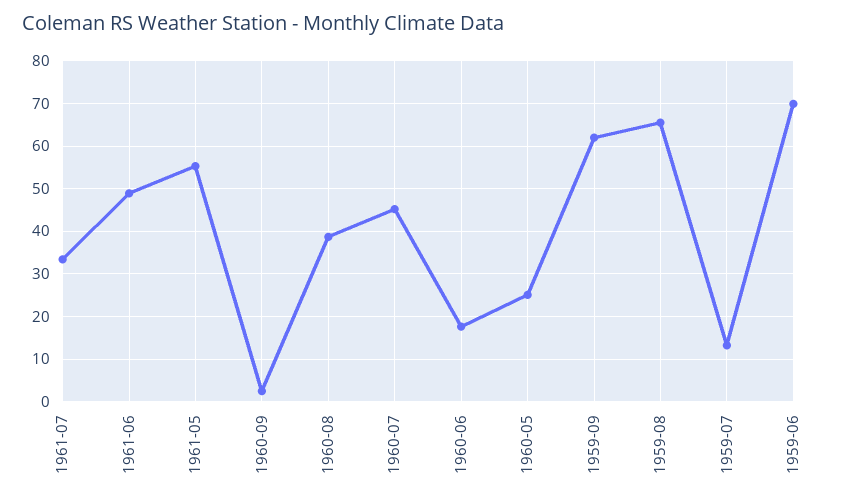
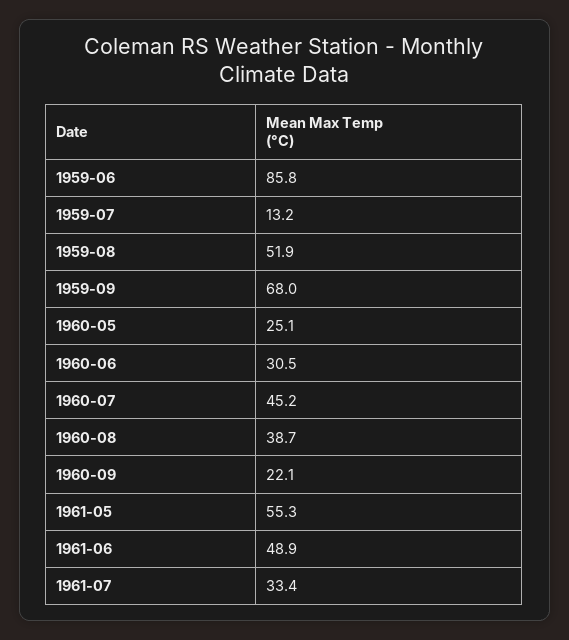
1960-09: 2 -> 22.1
1960-06: 18 -> 30.5
1959-09: 62 -> 68
1959-08: 66 -> 51.9
1959-06: 70 -> 85.8

